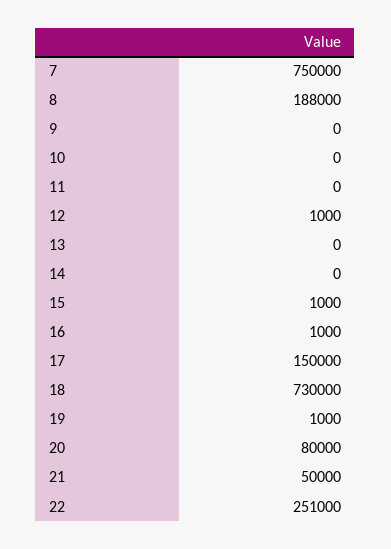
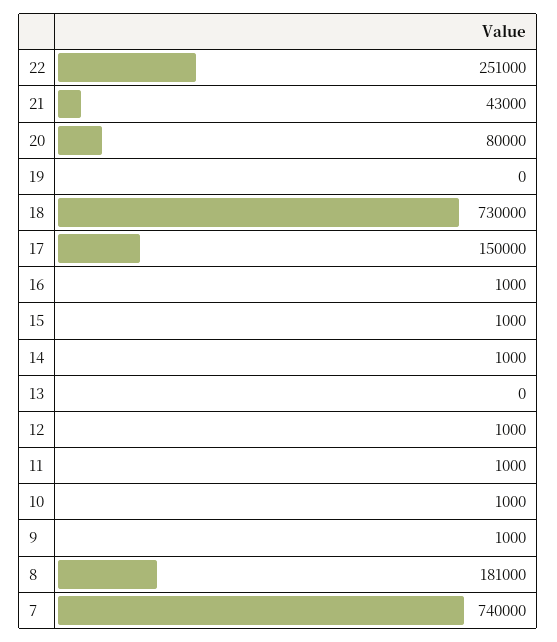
7: 750000 -> 740000
8: 188000 -> 181000
9: 0 -> 1000
10: 0 -> 1000
11: 0 -> 1000
14: 0 -> 1000
19: 1000 -> 0
21: 50000 -> 43000

